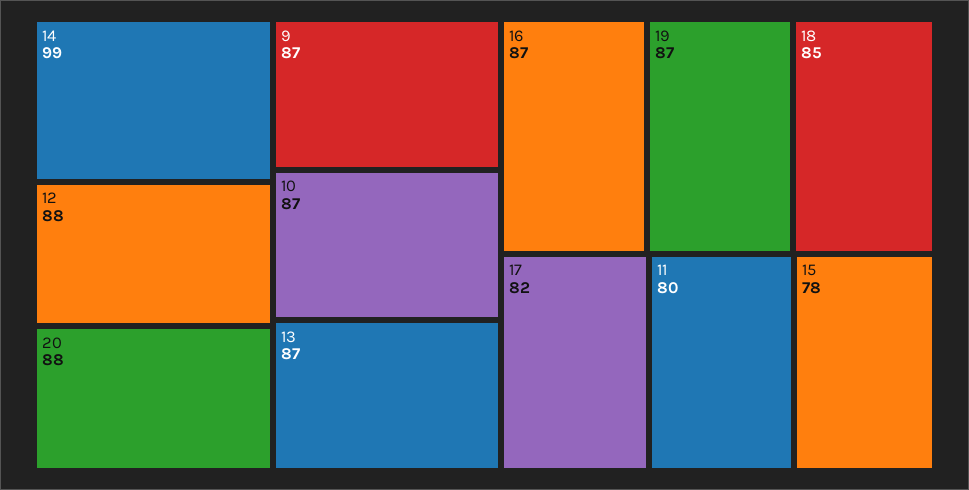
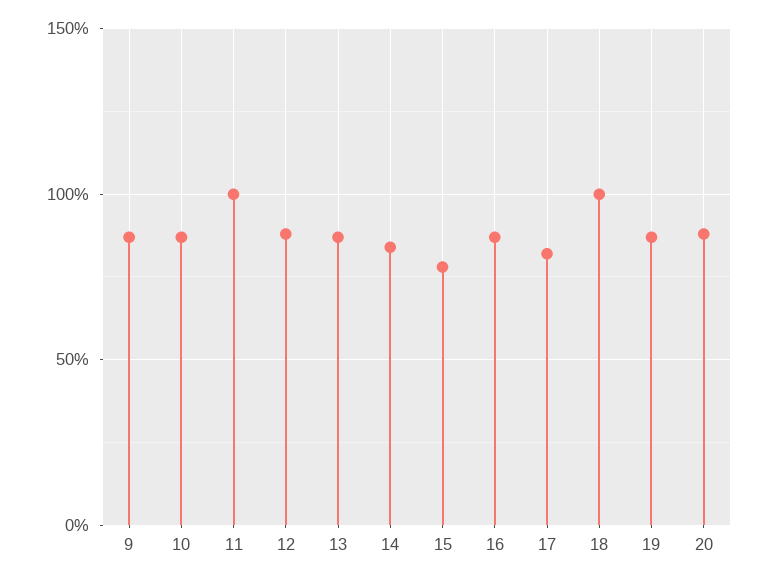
14: 99 -> 85
18: 85 -> 100
11: 80 -> 100

